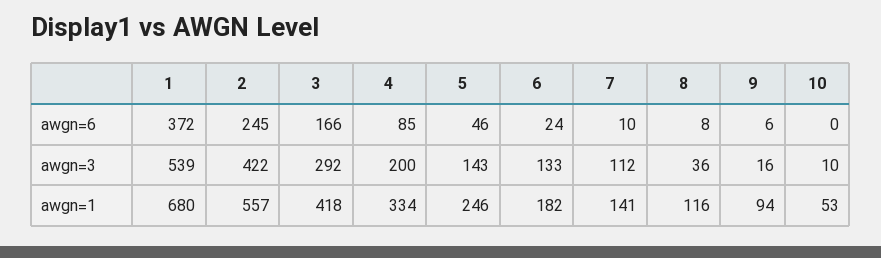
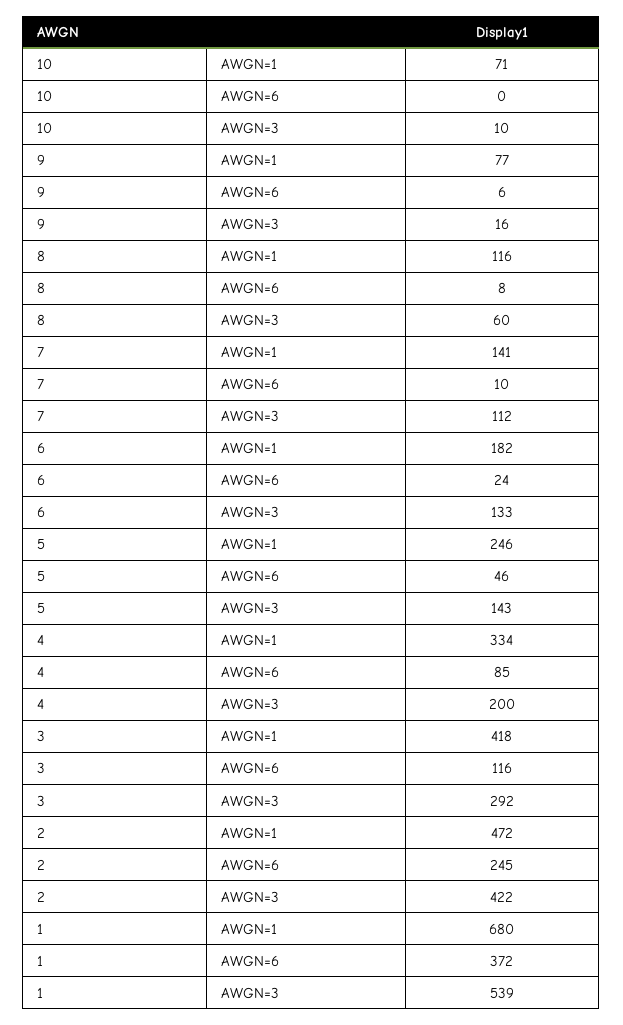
3, awgn=6: 166 -> 116
8, awgn=3: 36 -> 60
2, awgn=1: 557 -> 472
9, awgn=1: 94 -> 77
10, awgn=1: 53 -> 71

